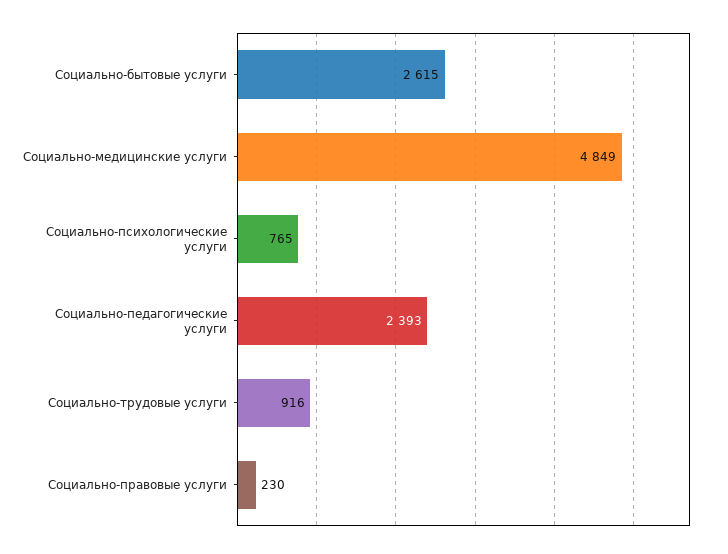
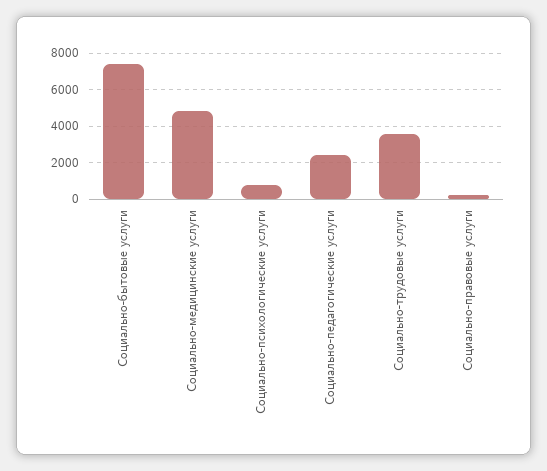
Социально-бытовые услуги: 2615 -> 7500
Социально-трудовые услуги: 916 -> 3500

